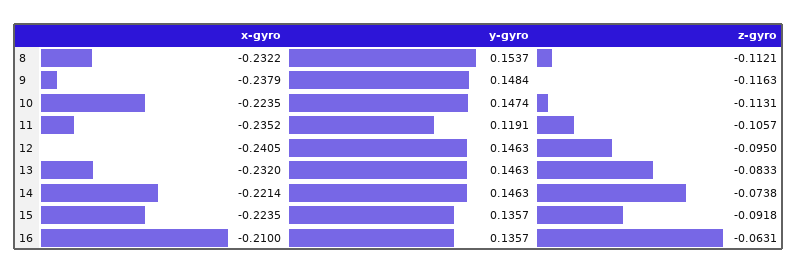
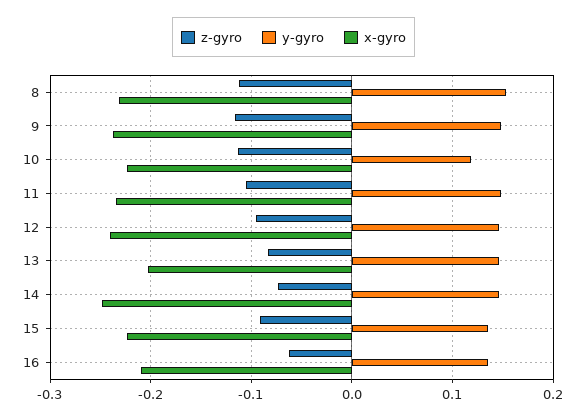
y-gyro, 10: 0.1474 -> 0.12
y-gyro, 11: 0.1191 -> 0.15
x-gyro, 13: -0.232 -> -0.2
x-gyro, 14: -0.2214 -> -0.25

